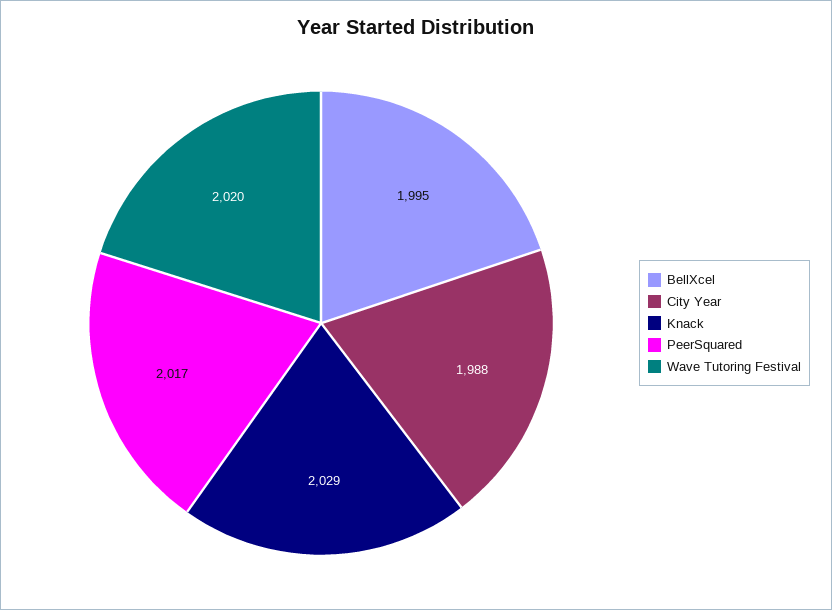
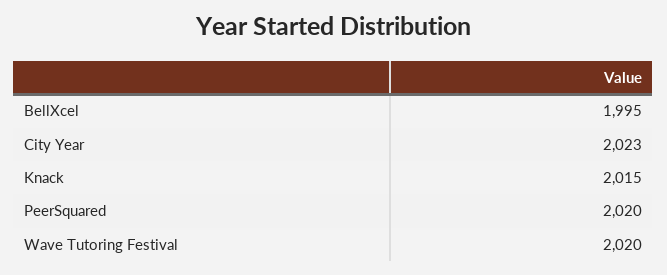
City Year: 1988 -> 2023
Knack: 2029 -> 2015
PeerSquared: 2017 -> 2020

